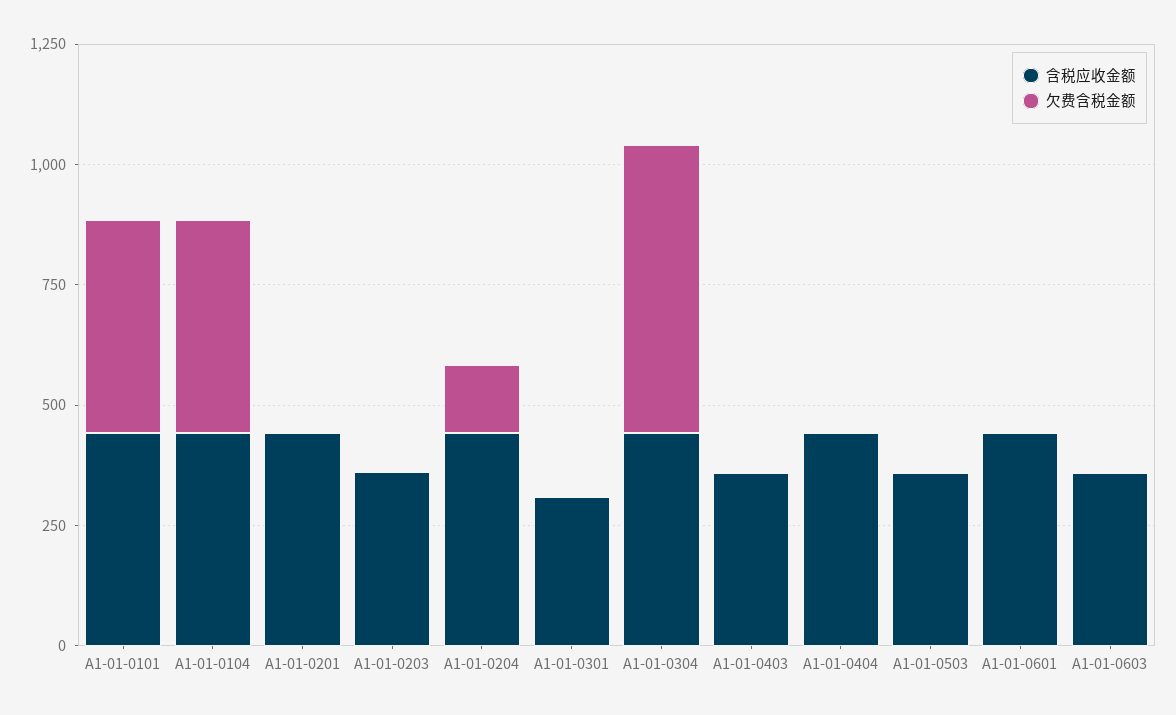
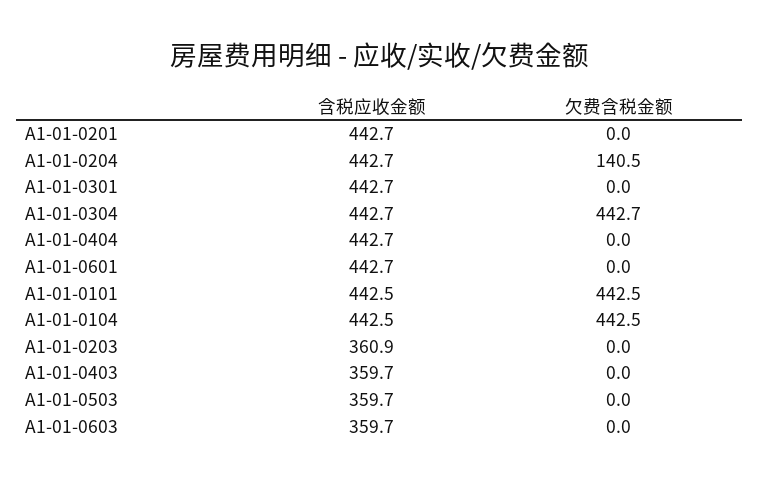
含税应收金额, A1-01-0301: 300 -> 442.7
欠费含税金额, A1-01-0304: 600 -> 442.7

